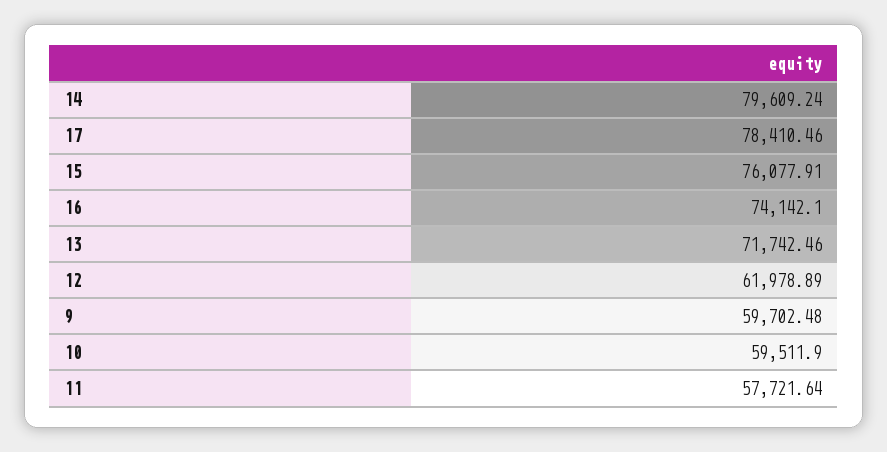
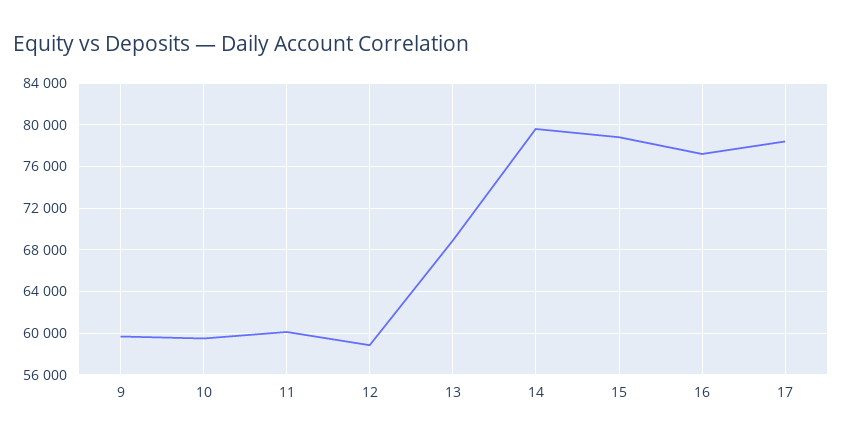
15: 76077.91 -> 79000
16: 74142.1 -> 77000
13: 71742.46 -> 69000
12: 61978.89 -> 59000
11: 57721.64 -> 60000

